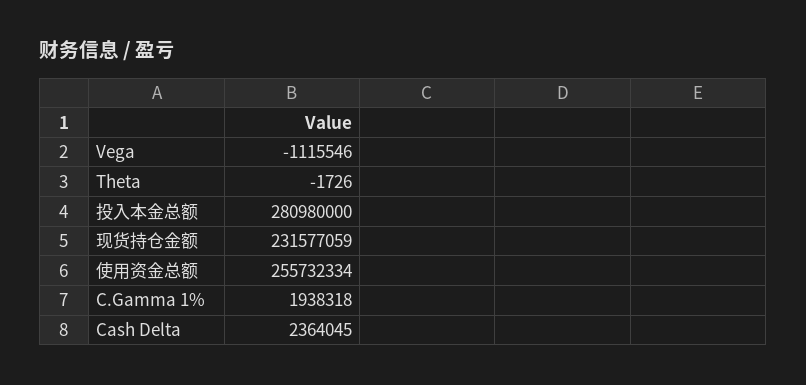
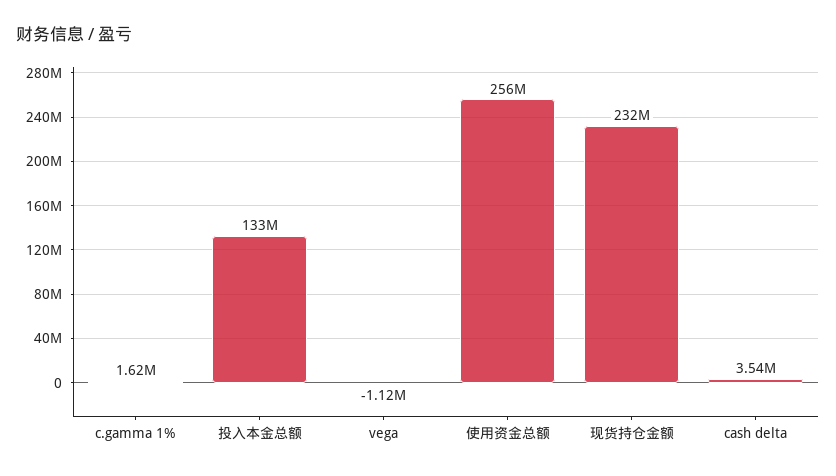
Theta: -1726 -> none
投入本金总额: 280980000 -> 133000000
C.Gamma 1%: 1938318 -> 1620000
Cash Delta: 2364045 -> 3540000

